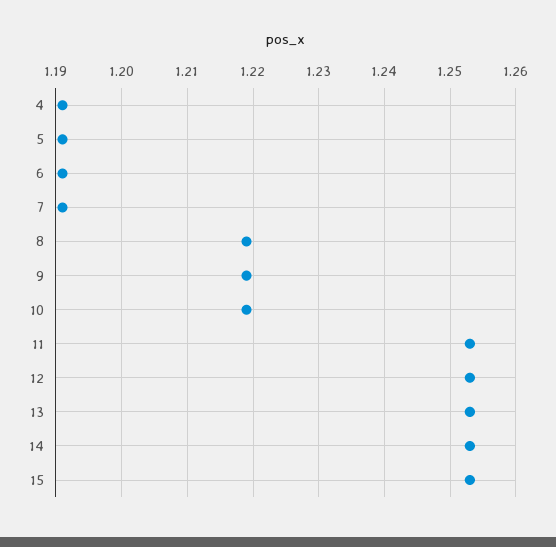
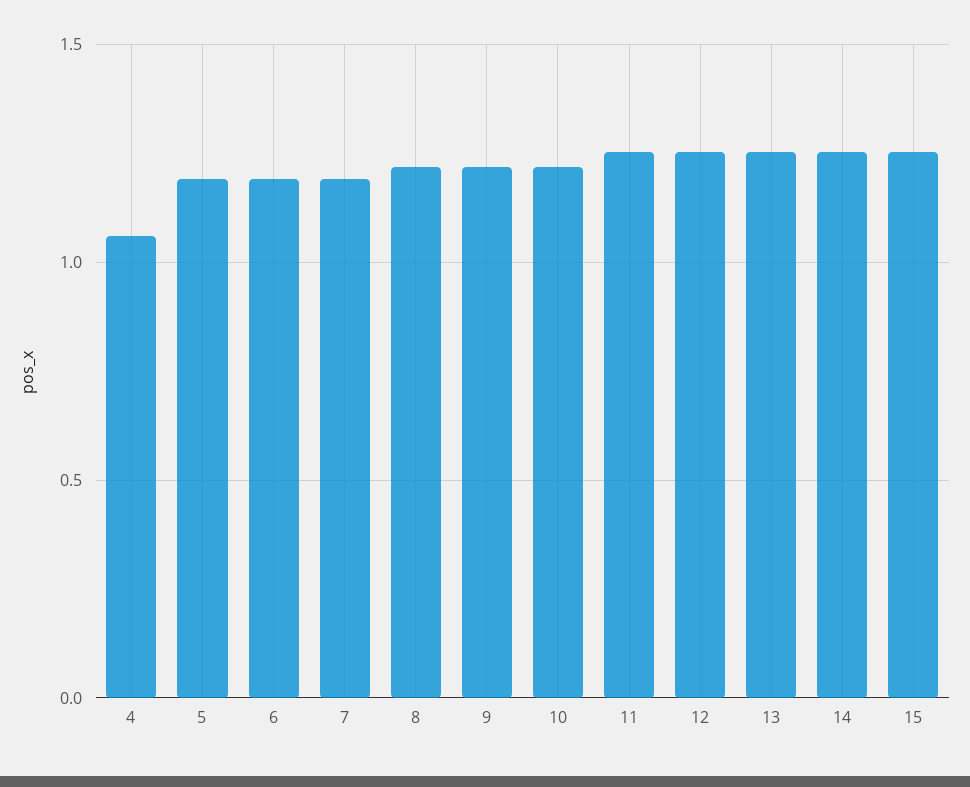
4: 1.191 -> 1.05

